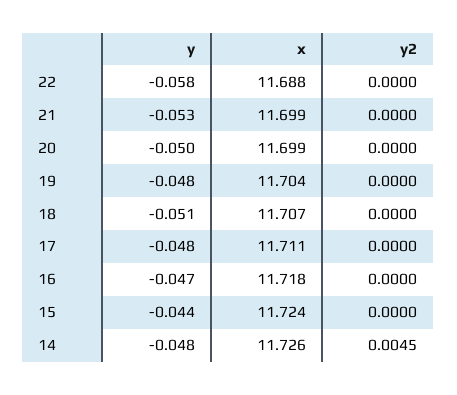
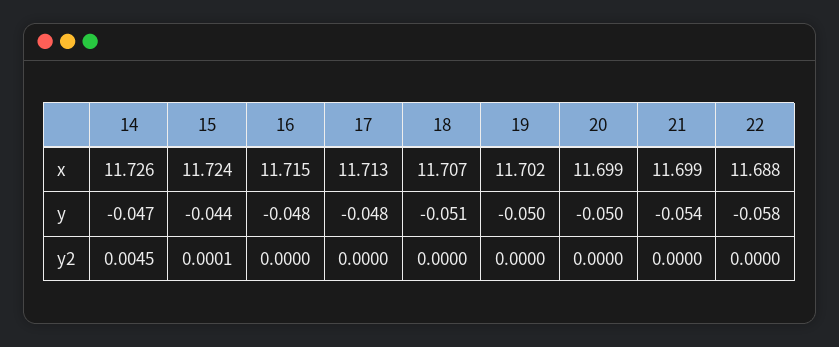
y, 21: -0.053 -> -0.054
y, 19: -0.048 -> -0.05
x, 19: 11.704 -> 11.702
x, 17: 11.711 -> 11.713
y, 16: -0.047 -> -0.048
x, 16: 11.718 -> 11.715
y2, 15: 0 -> 0.0001
y, 14: -0.048 -> -0.047

